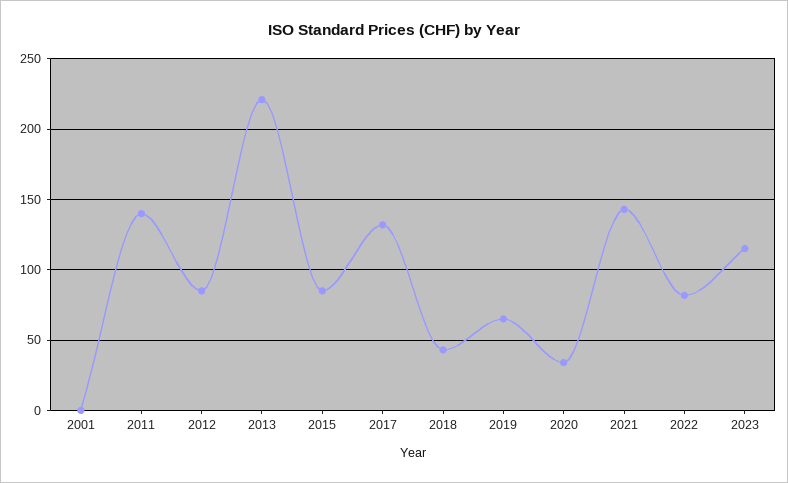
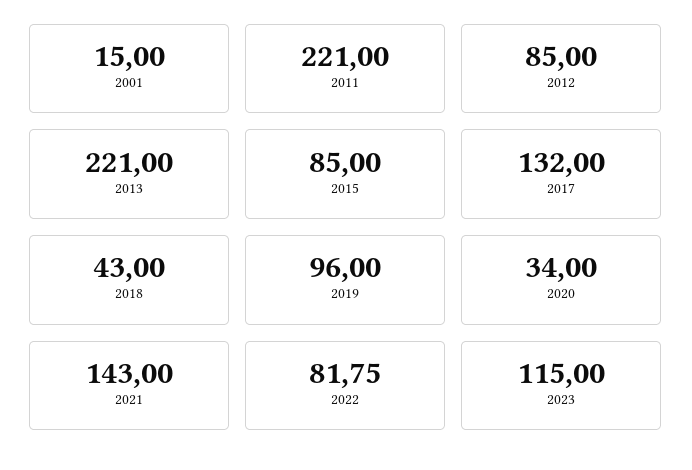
2001: 0 -> 15
2011: 140 -> 221
2019: 65 -> 96

